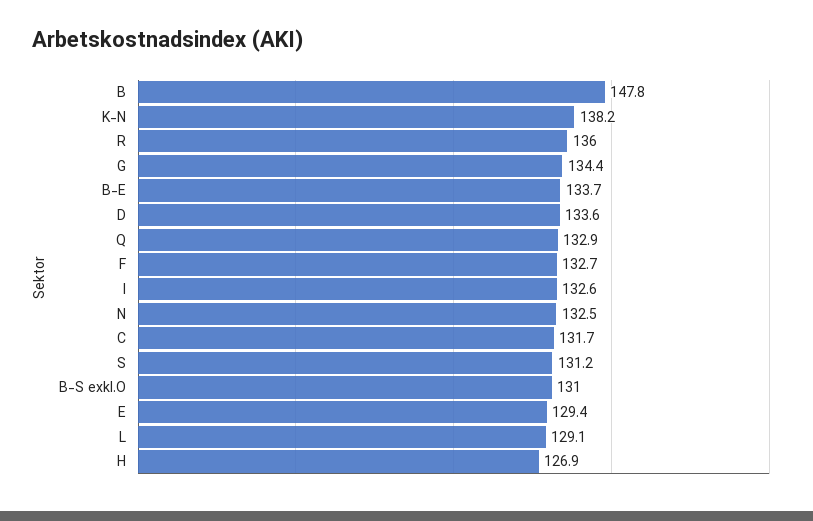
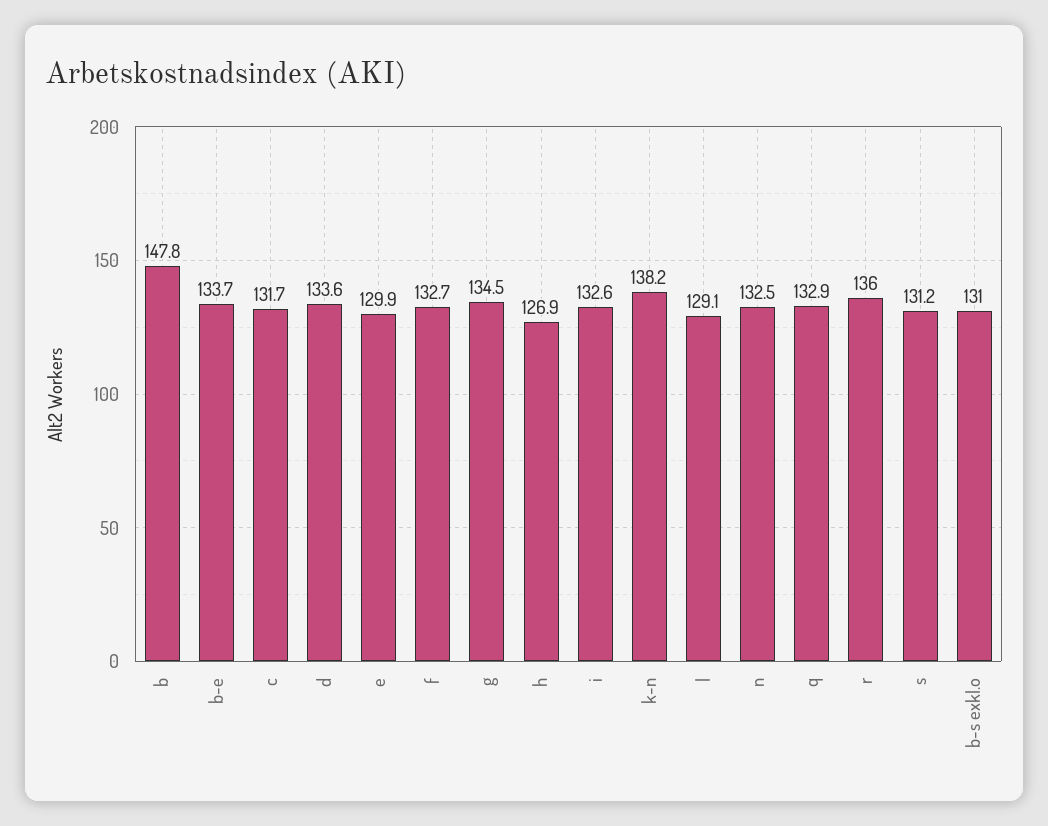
G: 134.4 -> 134.5
E: 129.4 -> 129.9

